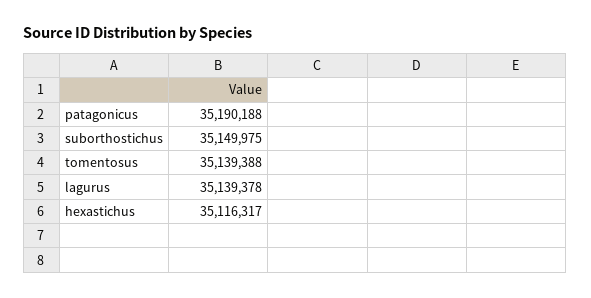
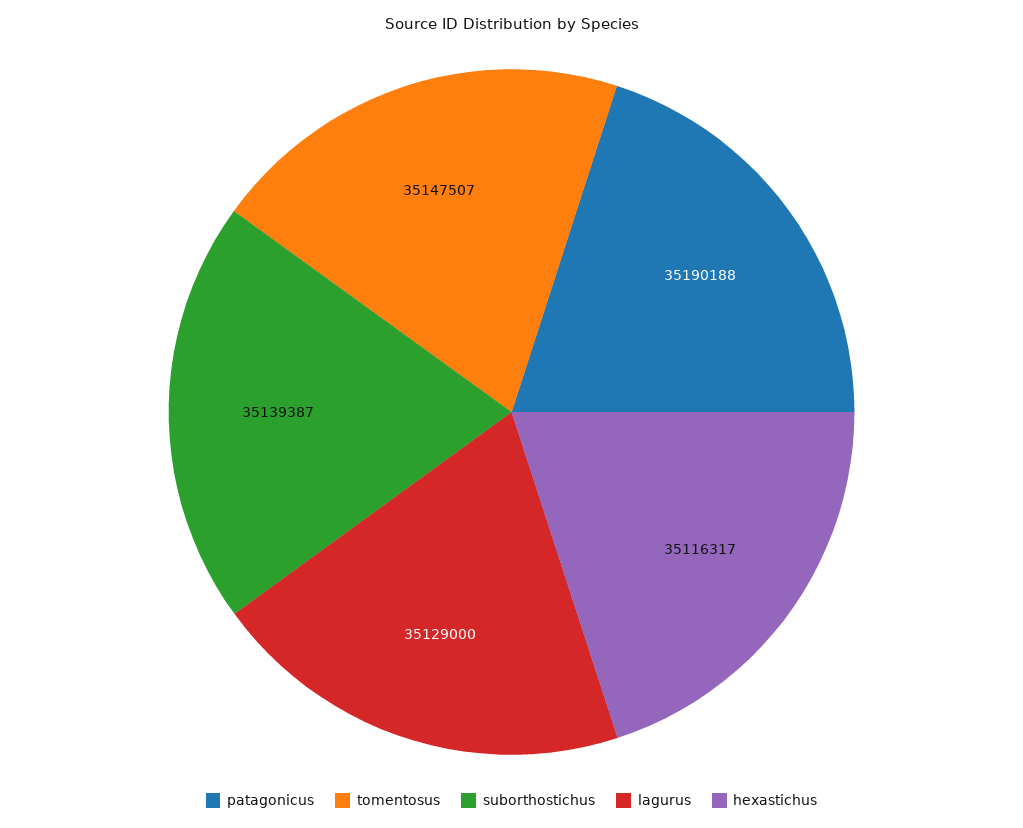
suborthostichus: 35149975 -> 35139387
tomentosus: 35139388 -> 35147507
lagurus: 35139378 -> 35129000

